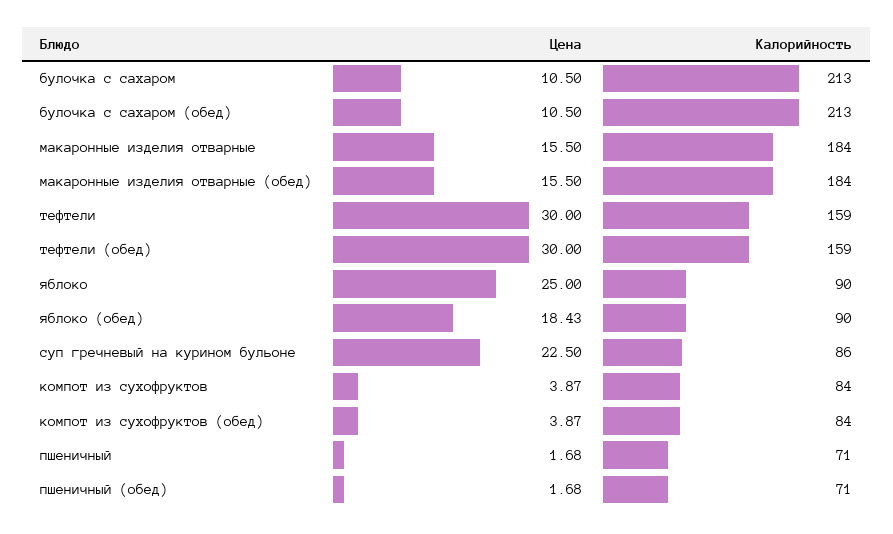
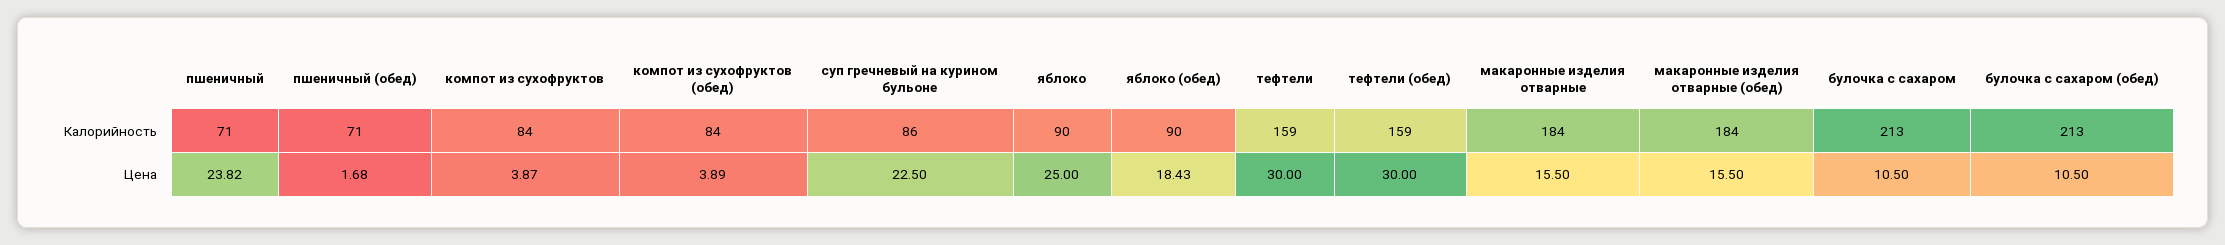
Цена, компот из сухофруктов (обед): 3.87 -> 3.89
Цена, пшеничный: 1.68 -> 23.82

